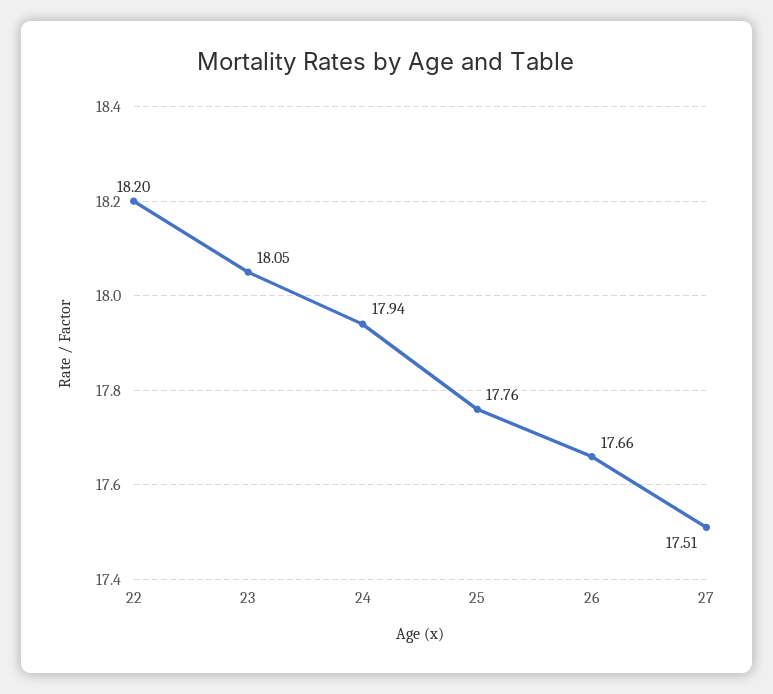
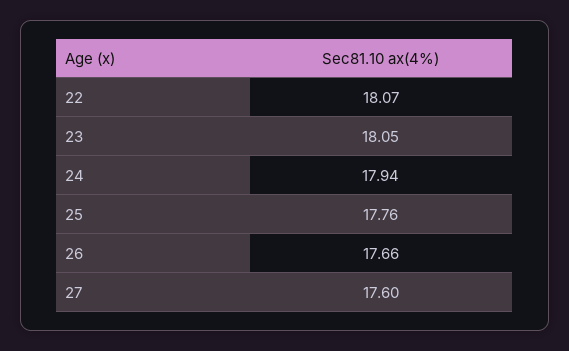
22: 18.2 -> 18.07
27: 17.51 -> 17.6

